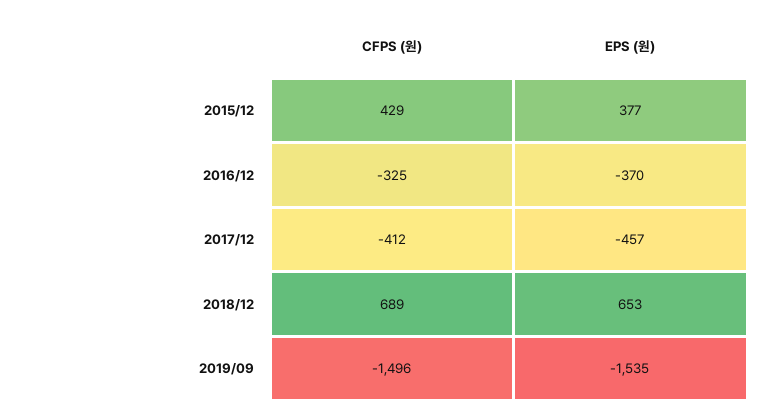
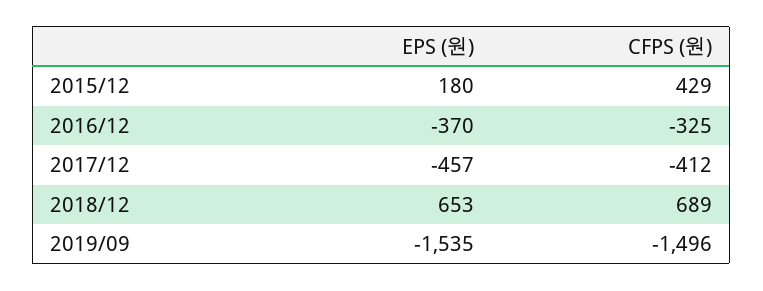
EPS (원), 2015/12: 377 -> 180

